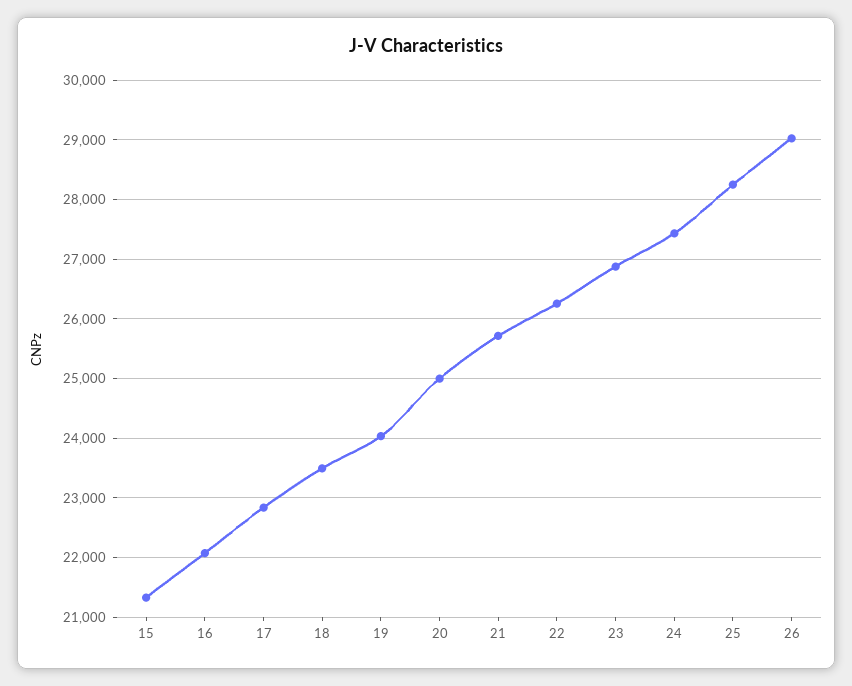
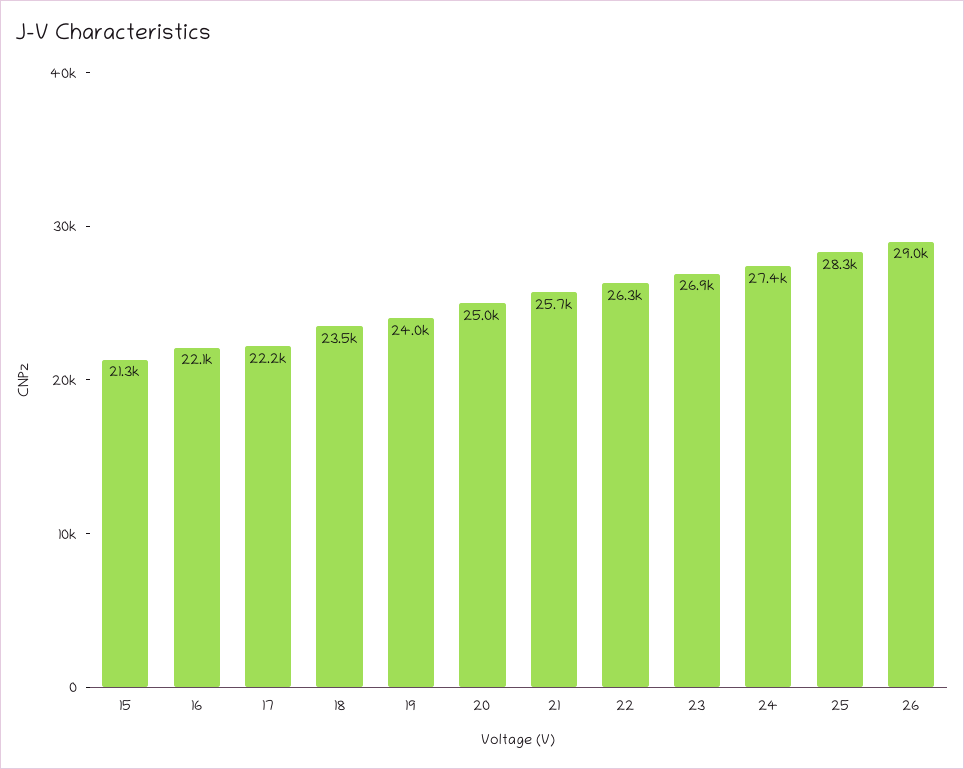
17: 22800 -> 22200

